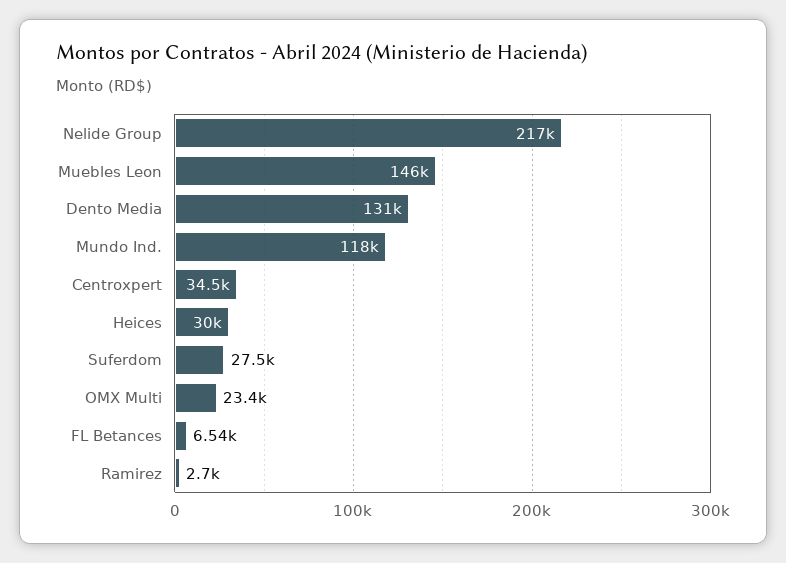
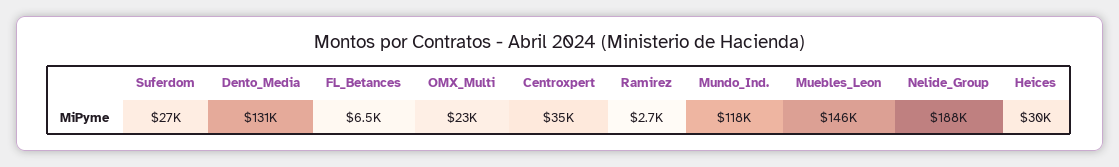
Nelide Group: 217000 -> 188000

